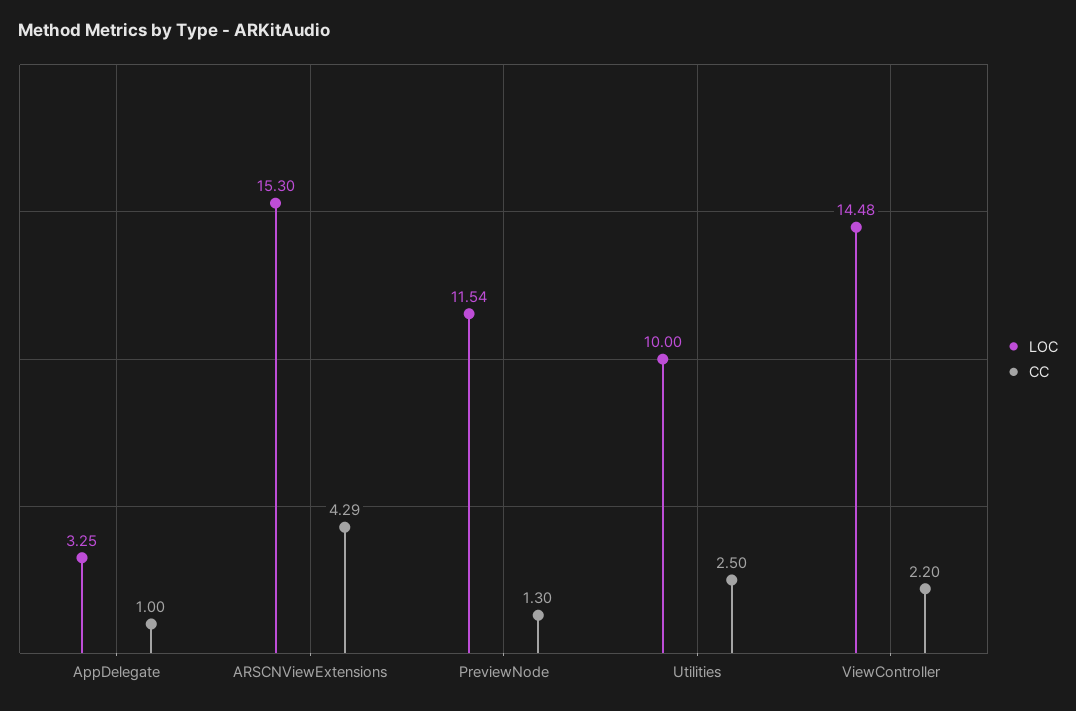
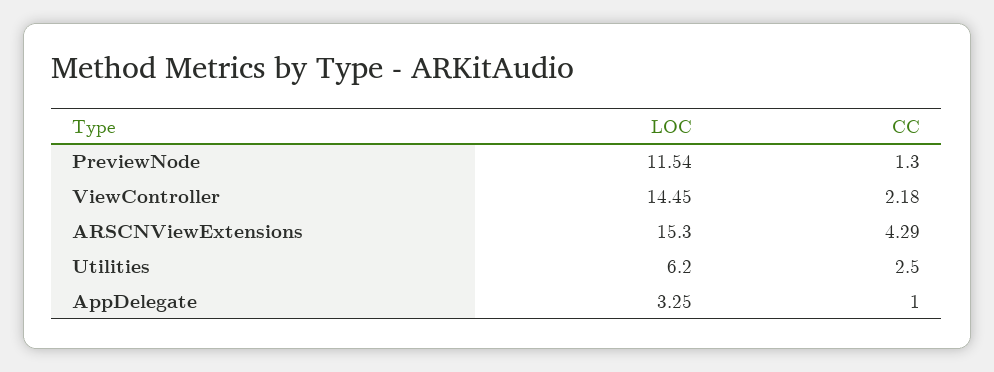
LOC, Utilities: 10 -> 6.2
LOC, ViewController: 14.48 -> 14.45
CC, ViewController: 2.2 -> 2.18

